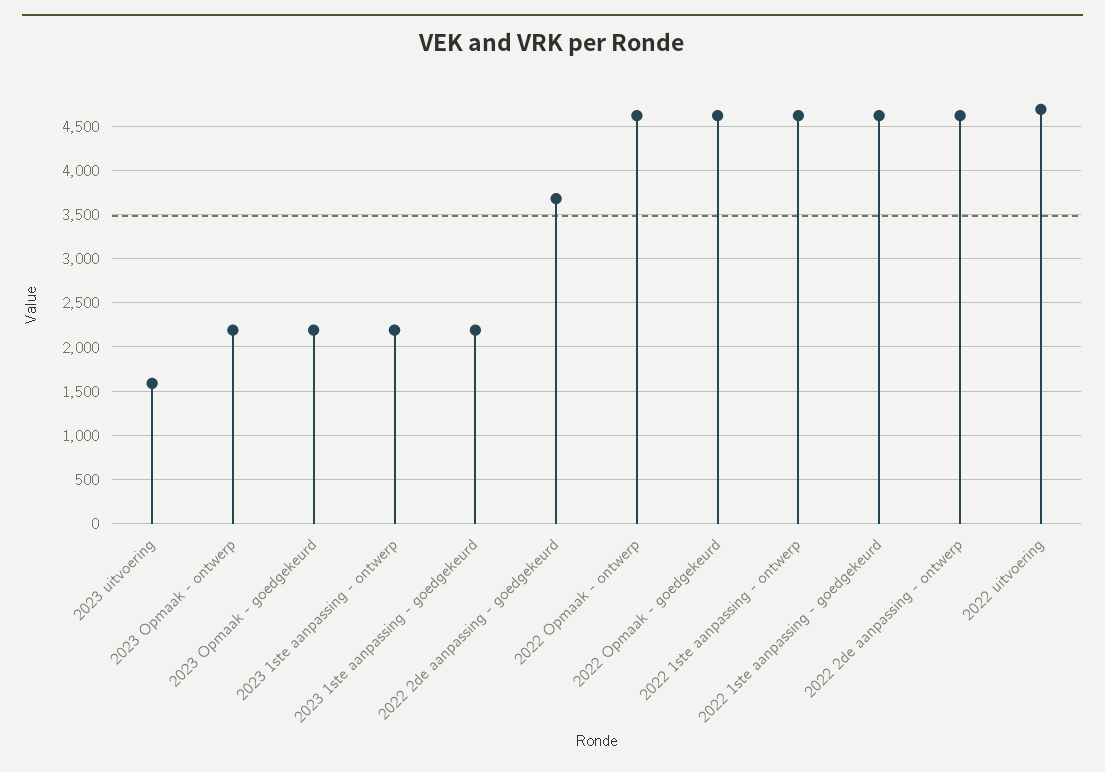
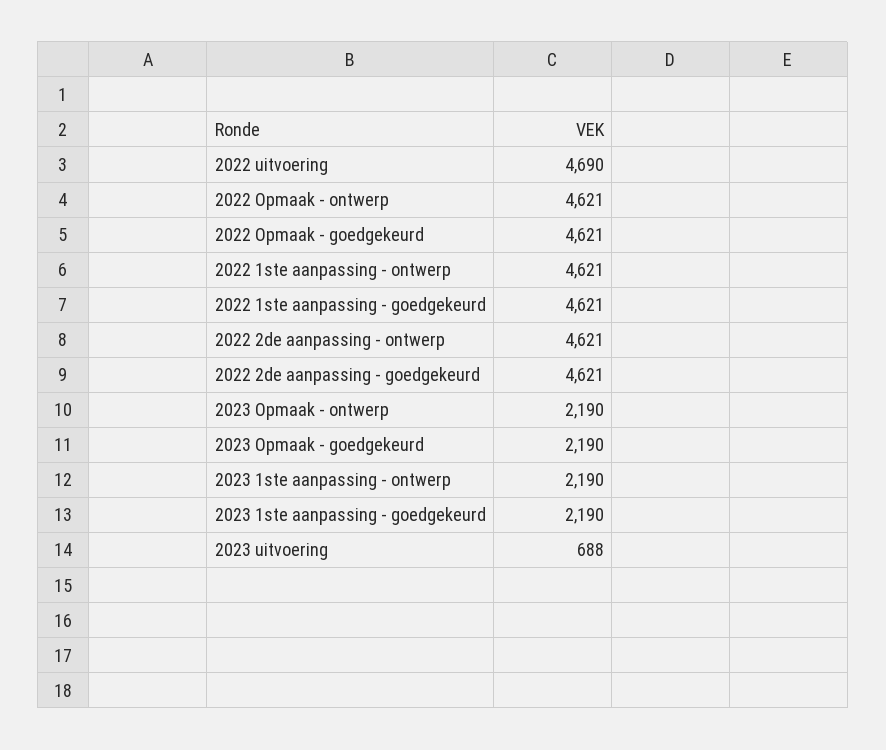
2023 uitvoering: 1600 -> 688
2022 2de aanpassing - goedgekeurd: 3700 -> 4621

